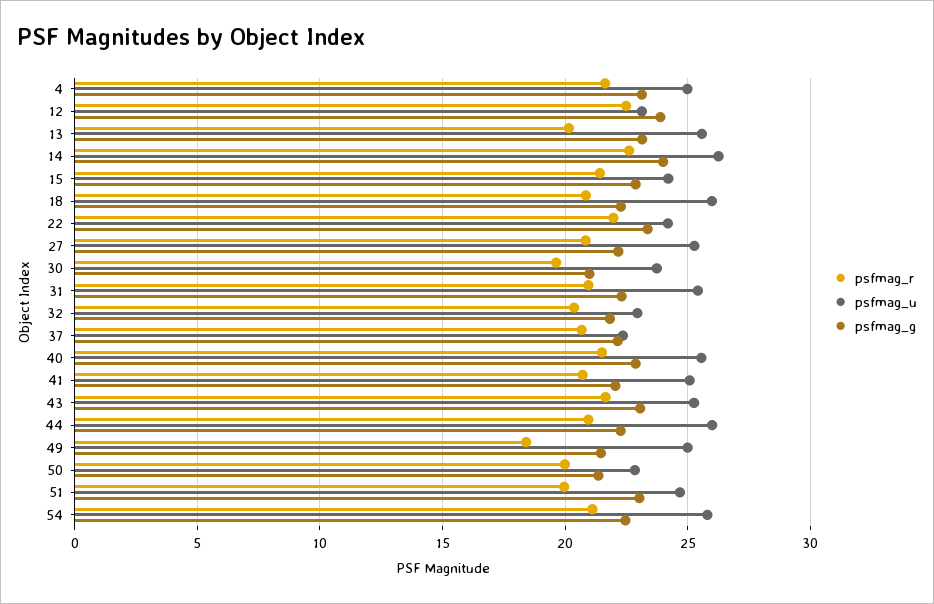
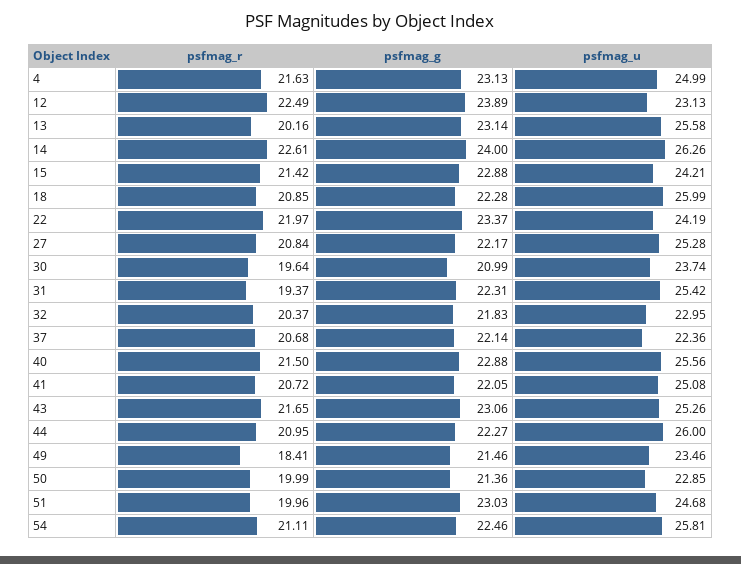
psfmag_r, 31: 21 -> 19.37
psfmag_u, 49: 25 -> 23.46

